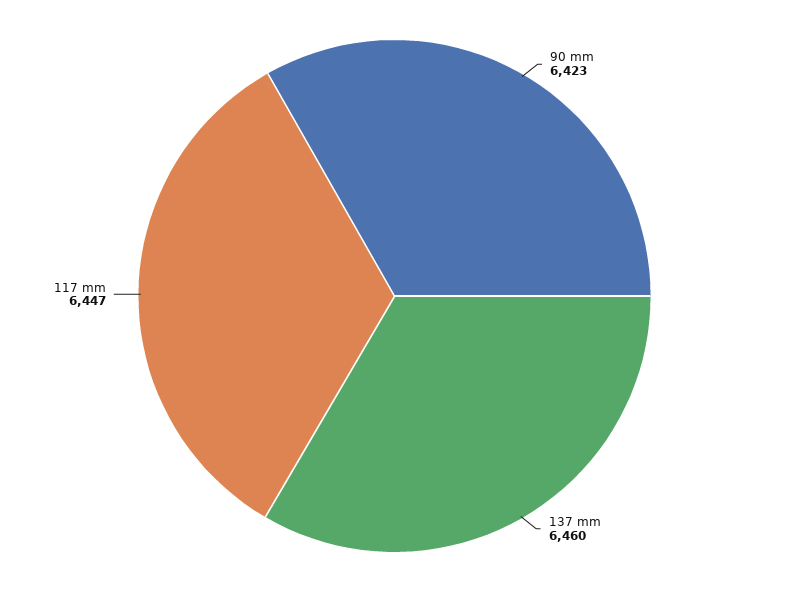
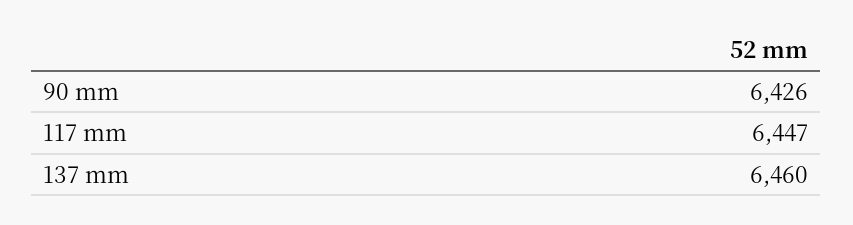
90 mm: 6423 -> 6426

